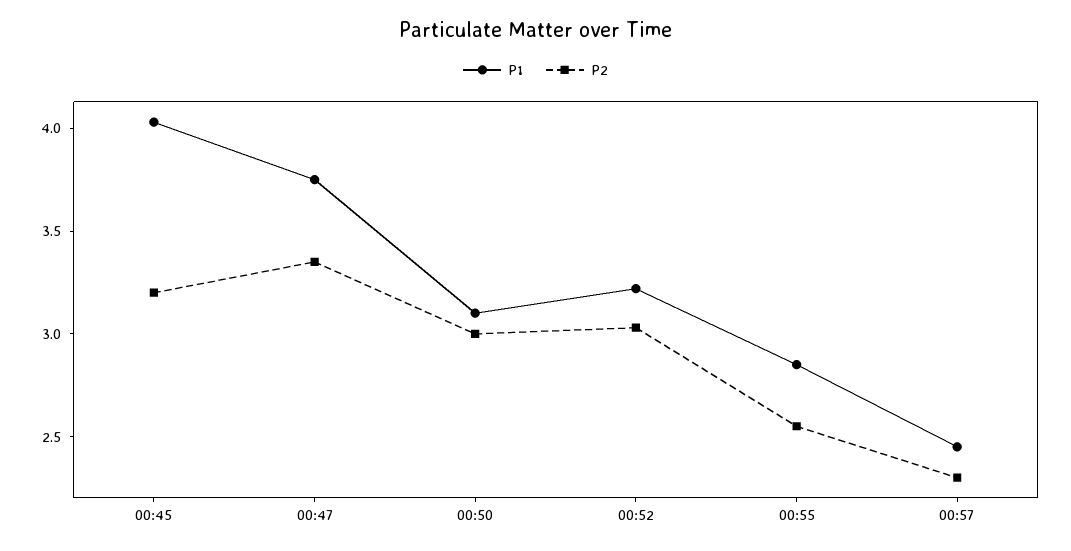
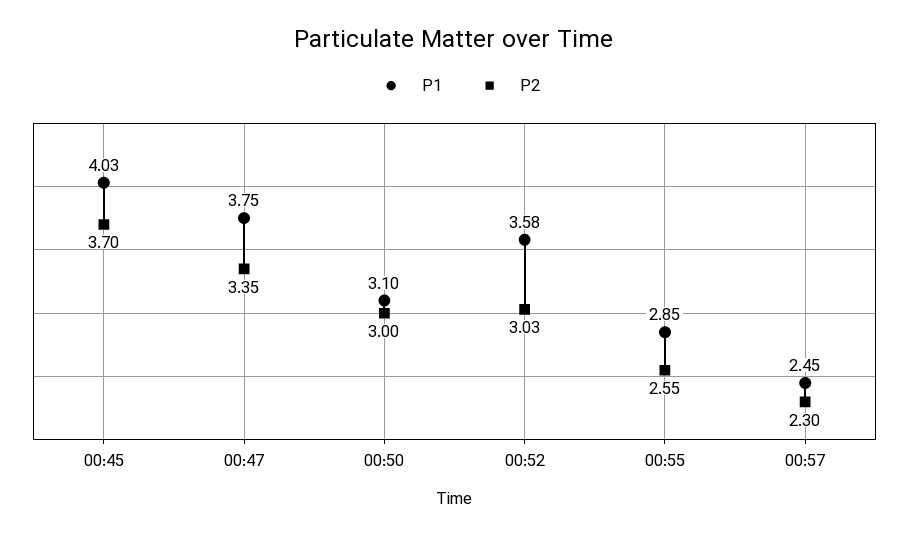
P2, 00:45: 3.2 -> 3.7
P1, 00:52: 3.2 -> 3.58

